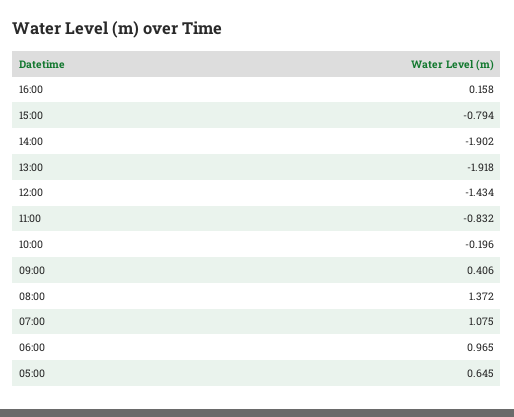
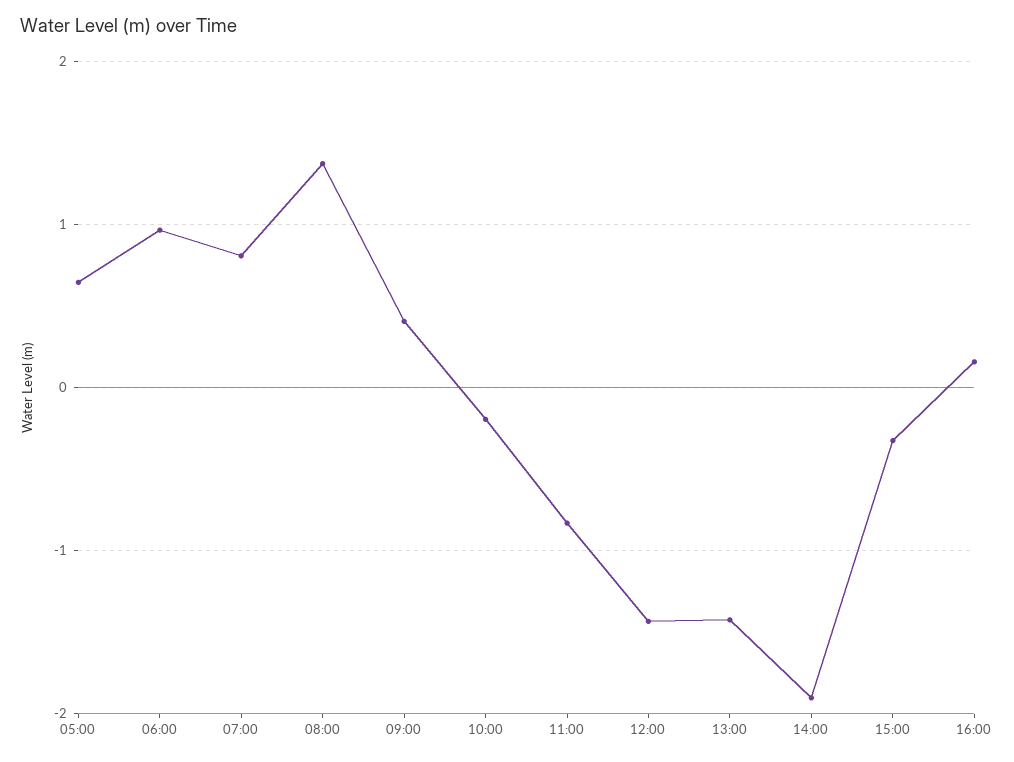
15:00: -0.794 -> -0.3
13:00: -1.918 -> -1.4
07:00: 1.075 -> 0.8

